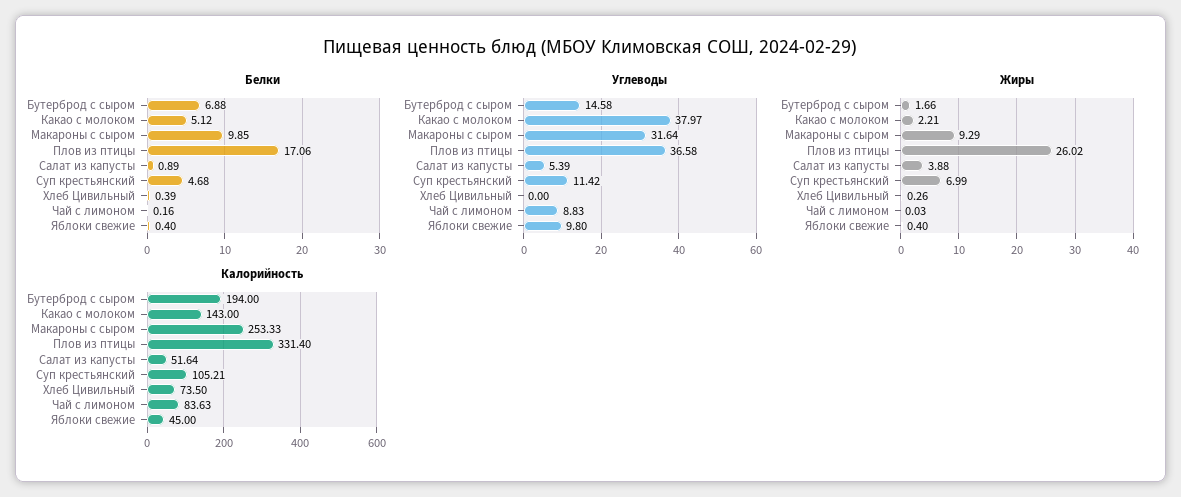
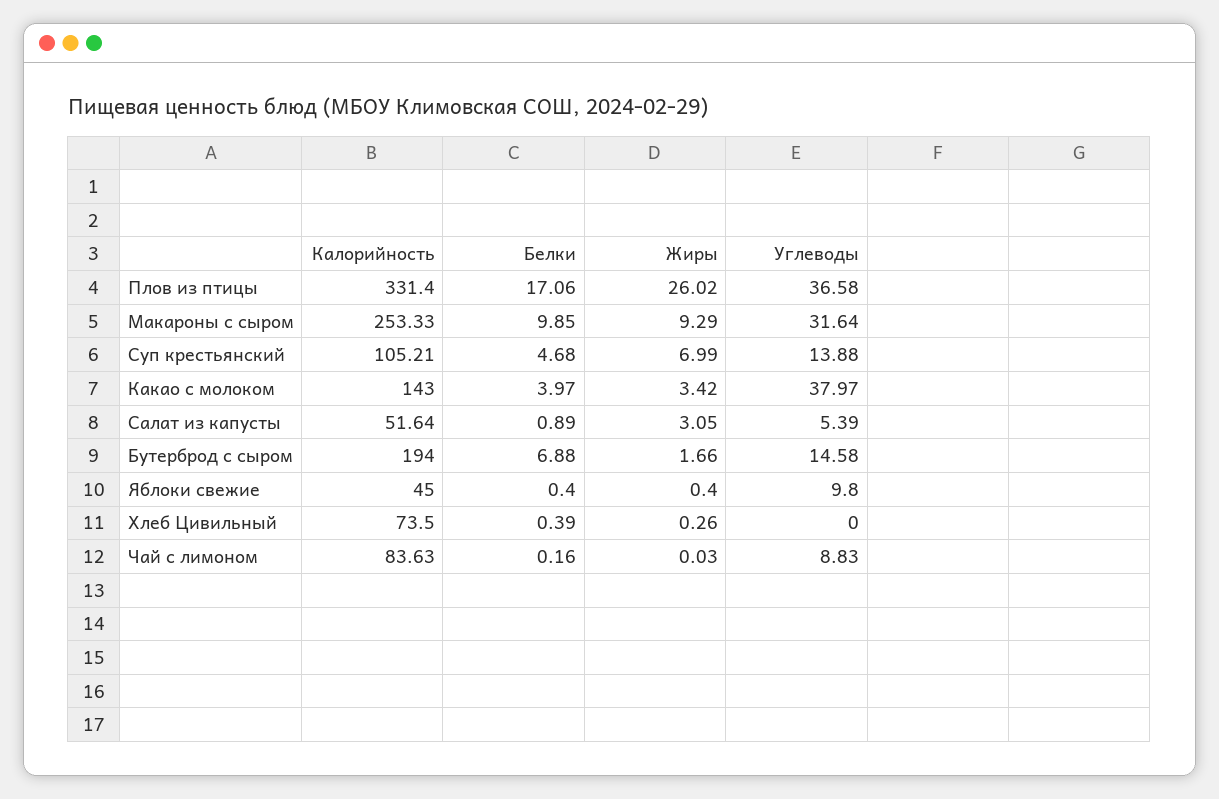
Белки, Какао с молоком: 5.12 -> 3.97
Углеводы, Суп крестьянский: 11.42 -> 13.88
Жиры, Какао с молоком: 2.21 -> 3.42
Жиры, Салат из капусты: 3.88 -> 3.05

